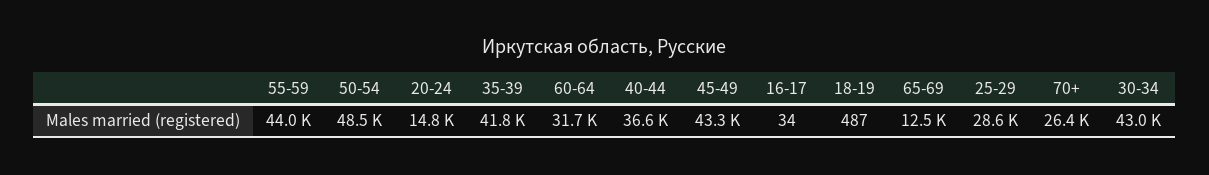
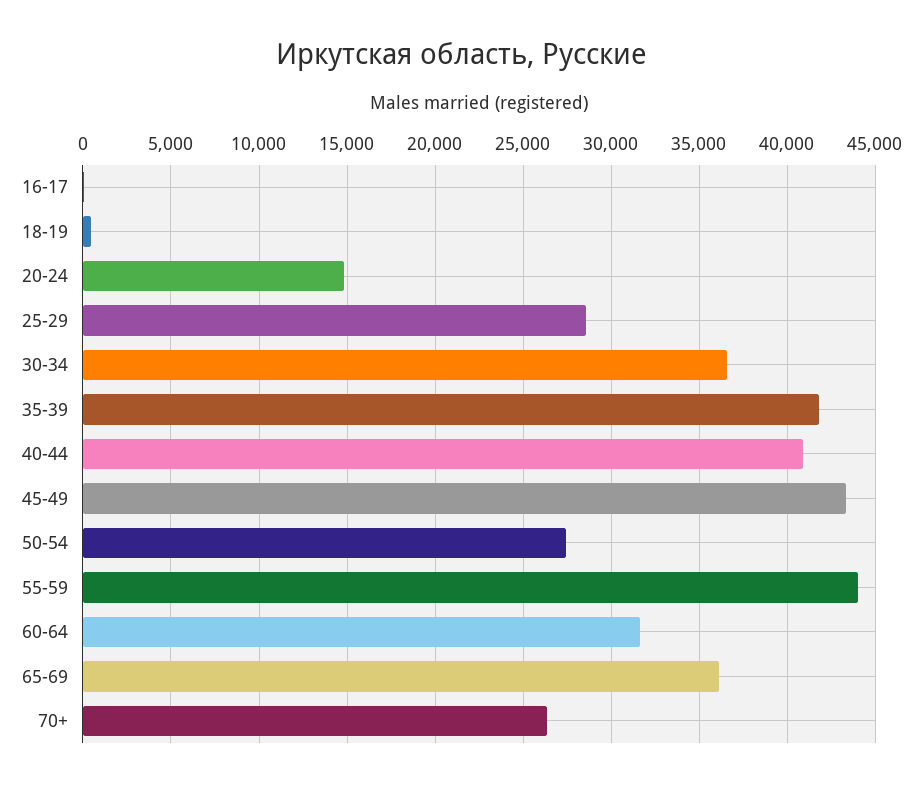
50-54: 48500 -> 27500
40-44: 36600 -> 41000
65-69: 12500 -> 36000
30-34: 43000 -> 36500

